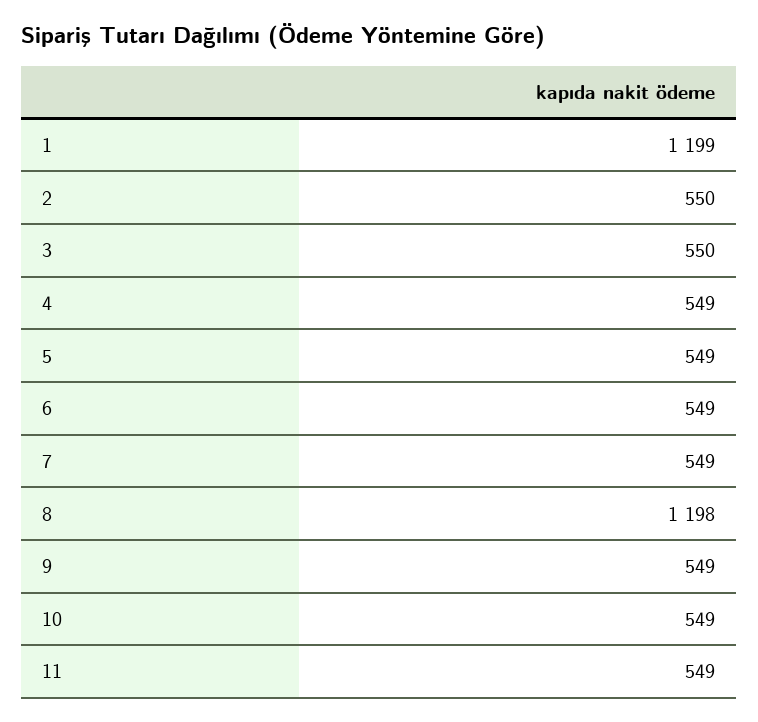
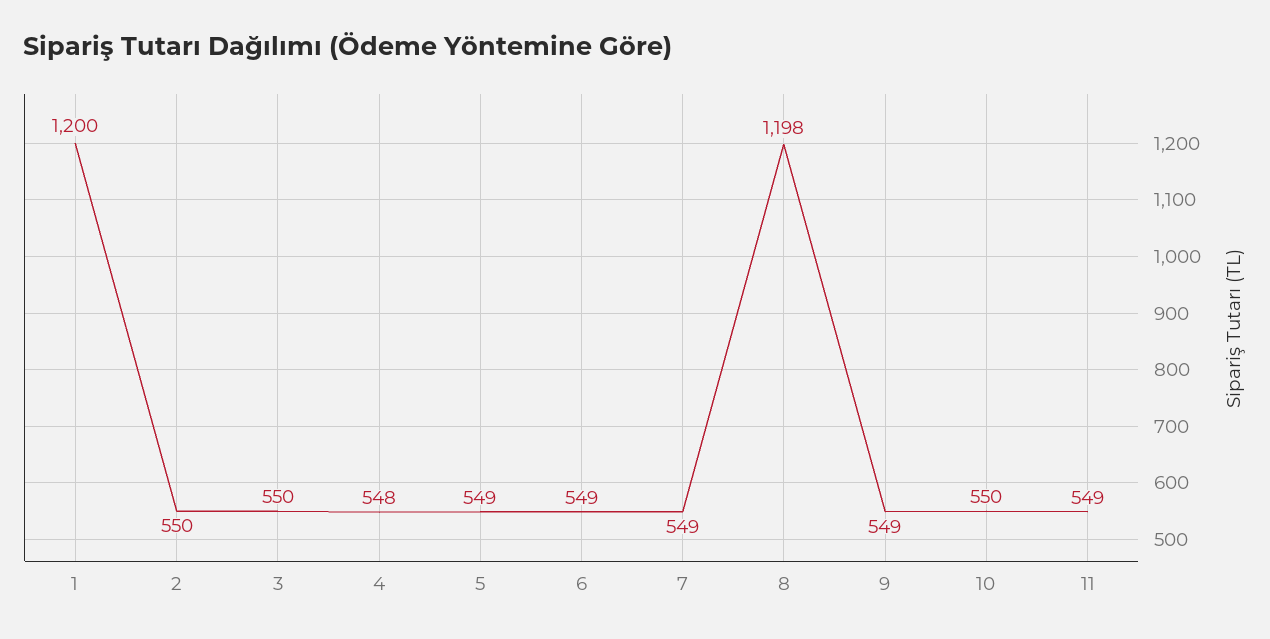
1: 1199 -> 1200
4: 549 -> 548
10: 549 -> 550

